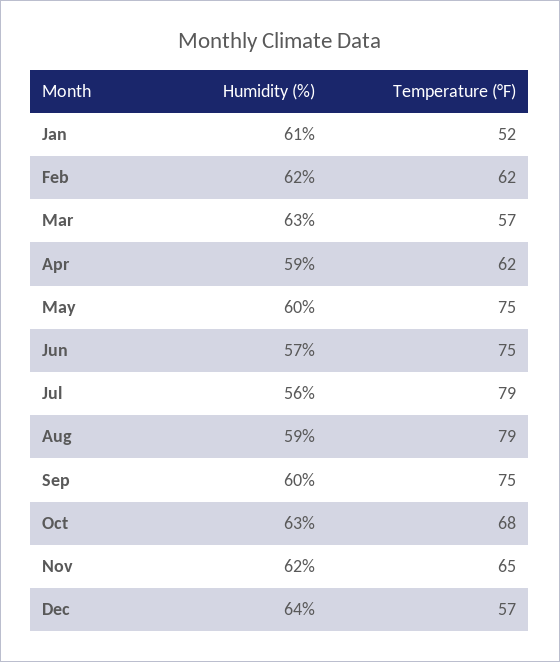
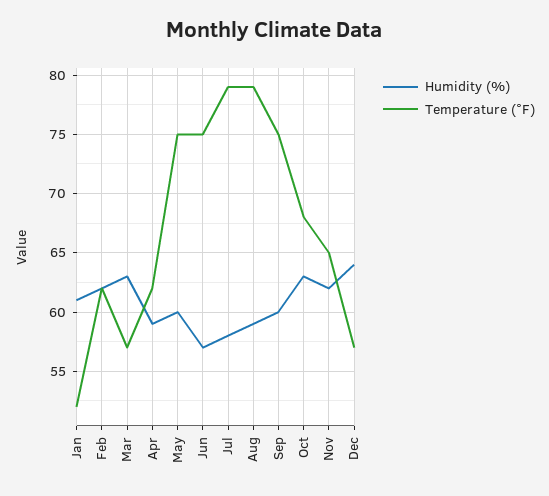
Humidity (%), Jul: 56 -> 58

